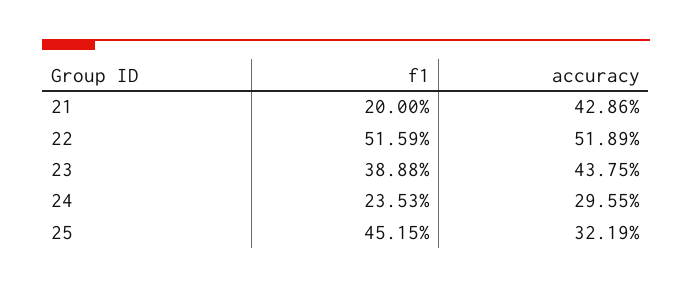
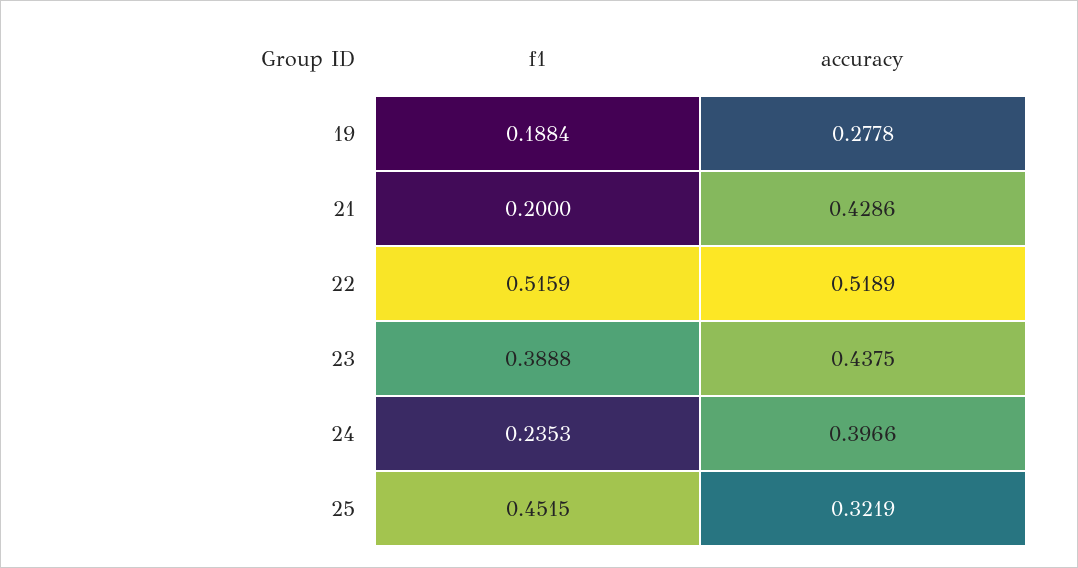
accuracy, 24: 0.2955 -> 0.3966
f1, 19: none -> 0.1884
accuracy, 19: none -> 0.2778

